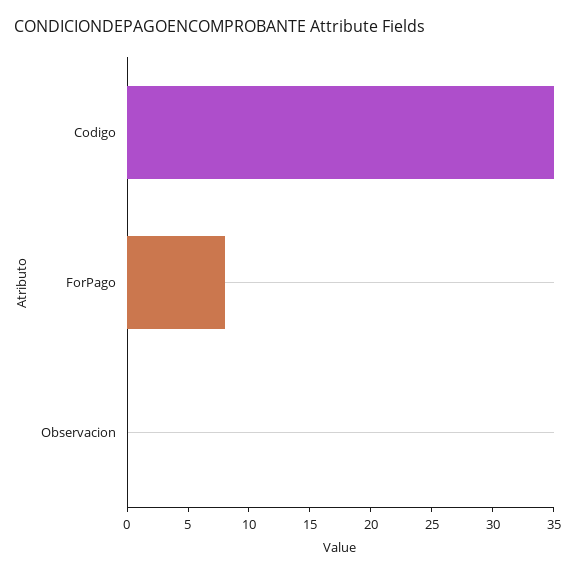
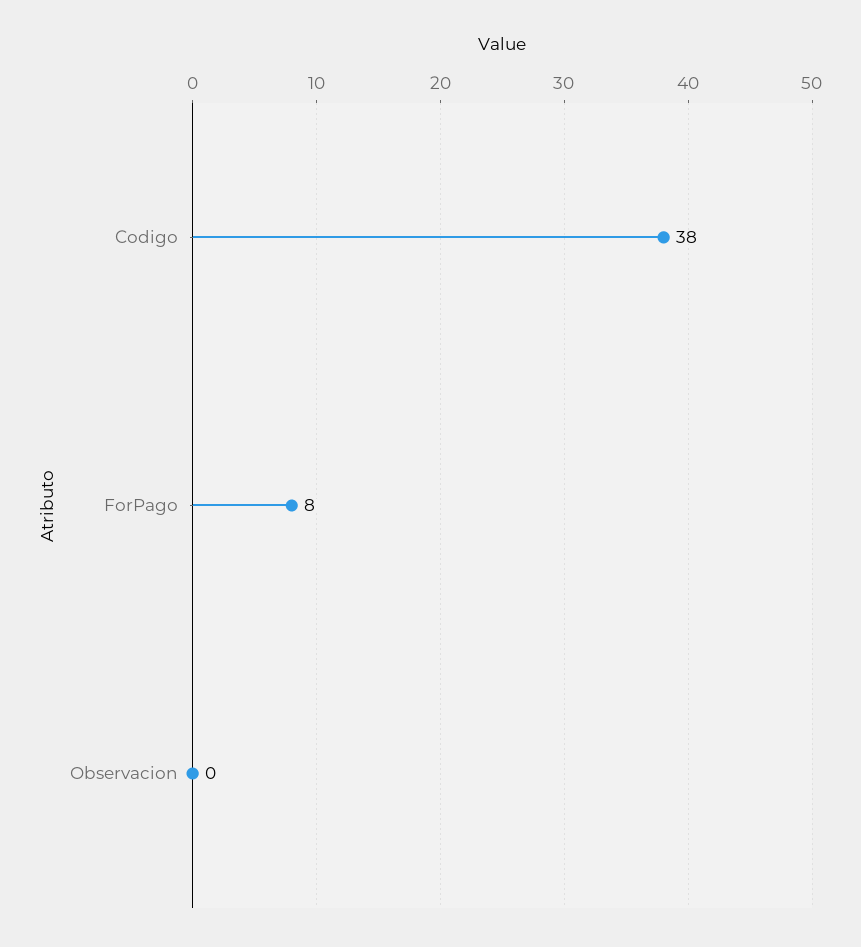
Codigo: 35 -> 38

